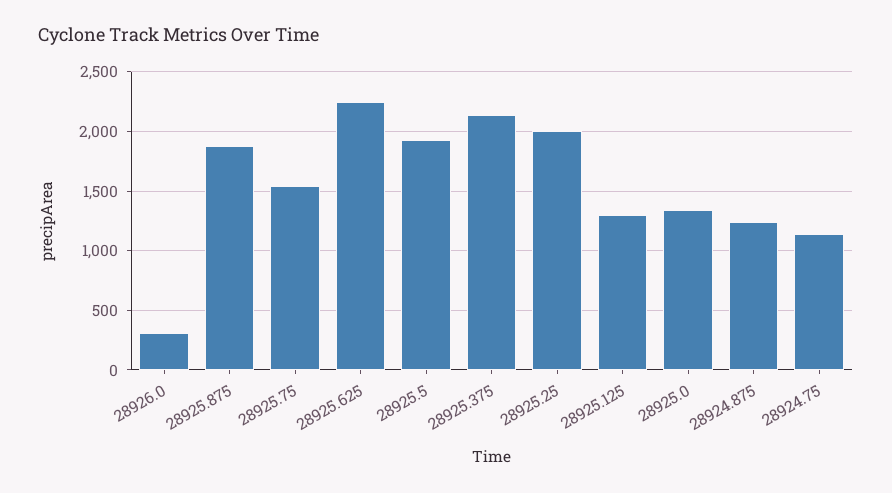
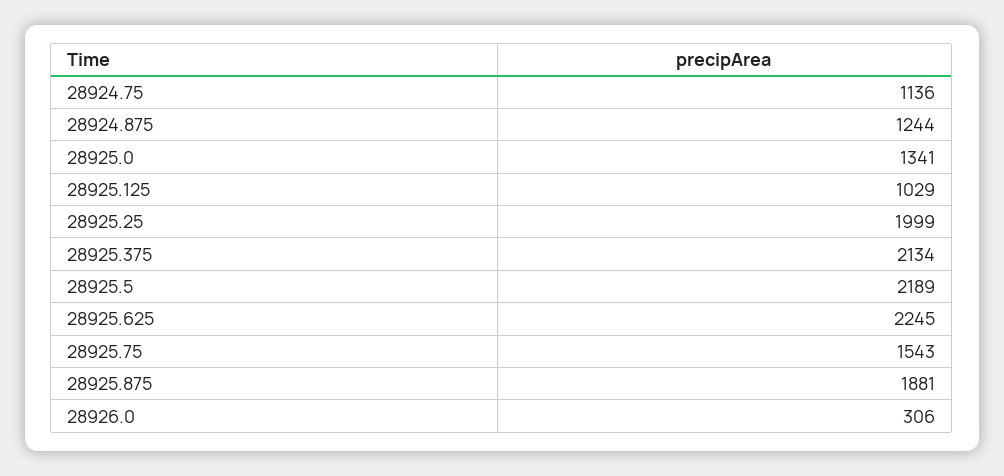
28925.5: 1900 -> 2189
28925.125: 1300 -> 1029

